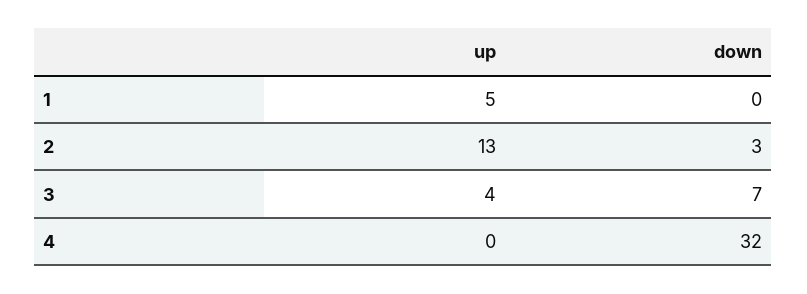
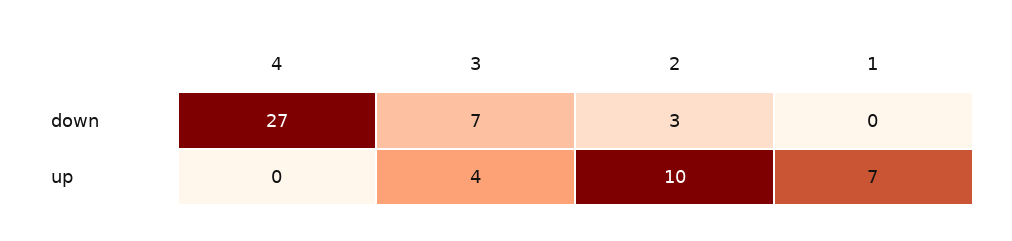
up, 1: 5 -> 7
up, 2: 13 -> 10
down, 4: 32 -> 27

